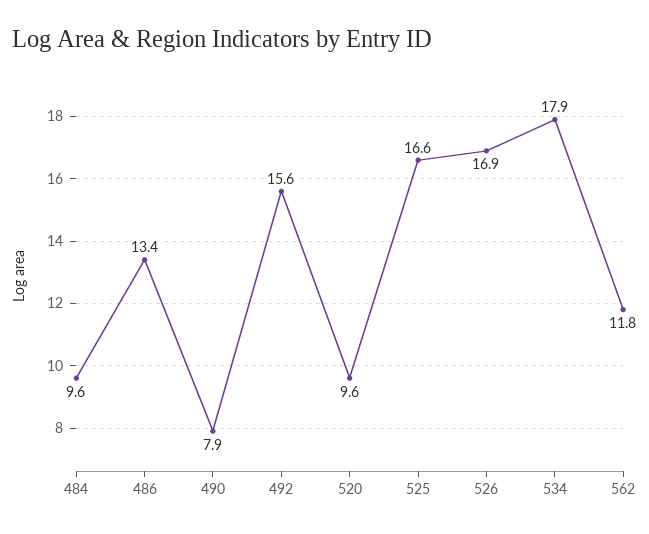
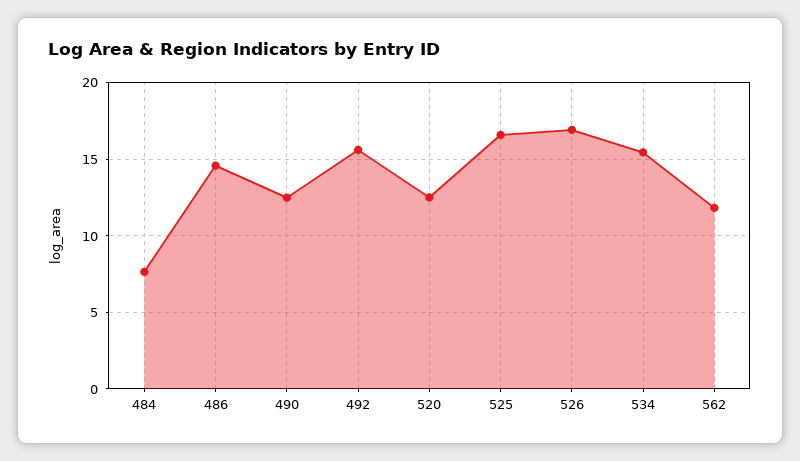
484: 9.6 -> 7.5
486: 13.4 -> 14.5
490: 7.9 -> 12.5
520: 9.6 -> 12.5
534: 17.9 -> 15.5

